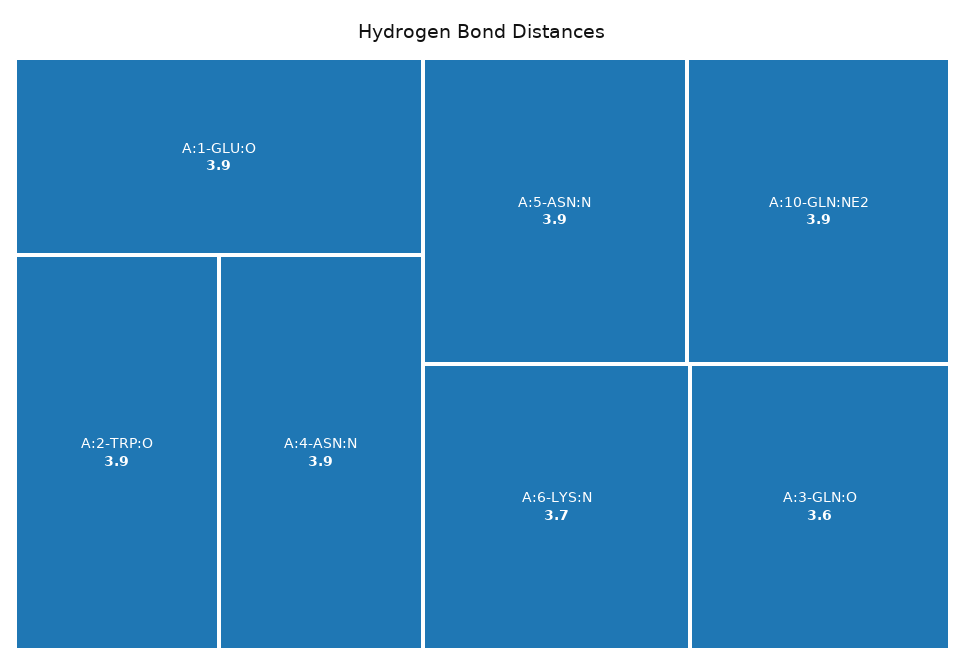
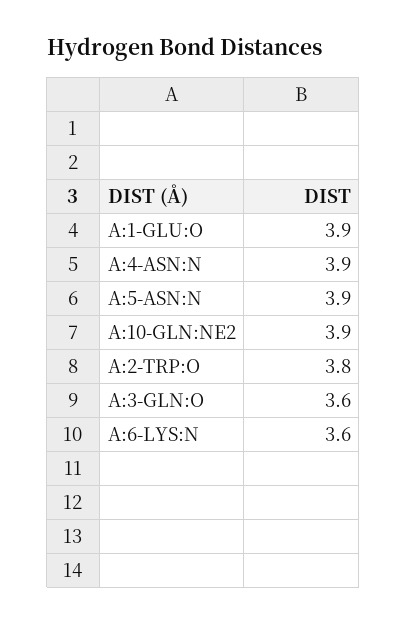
A:2-TRP:O: 3.9 -> 3.8
A:6-LYS:N: 3.7 -> 3.6

